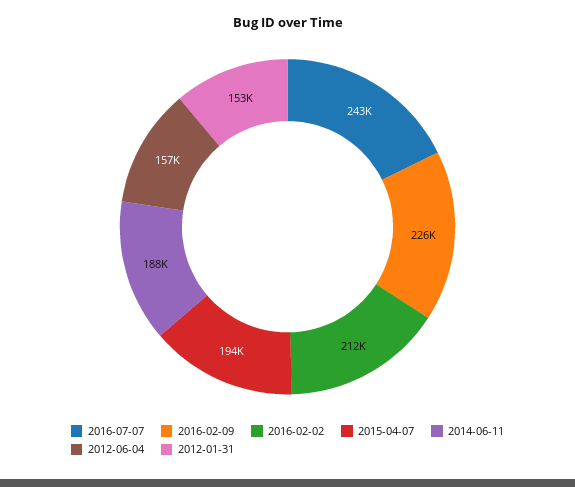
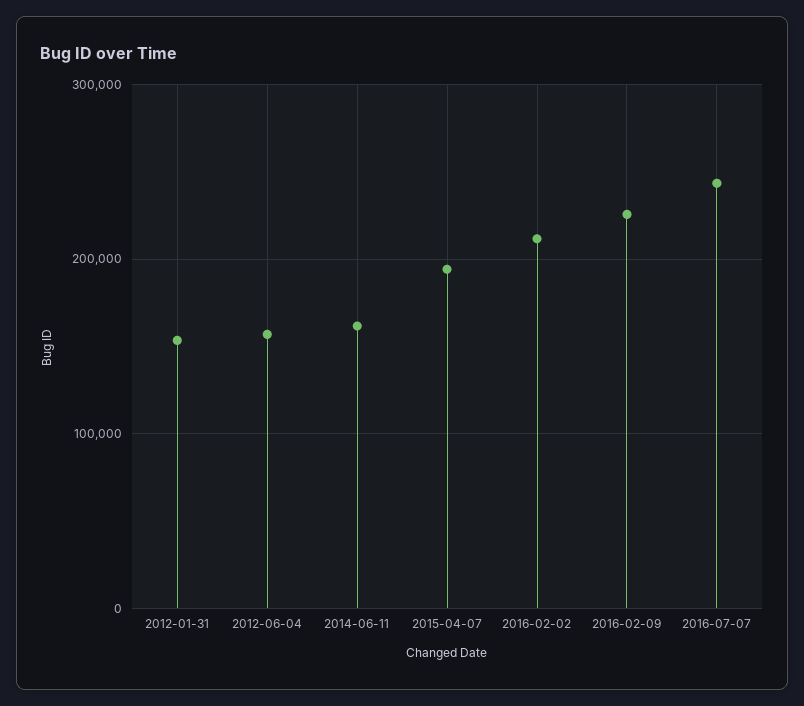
2014-06-11: 188000 -> 160000

